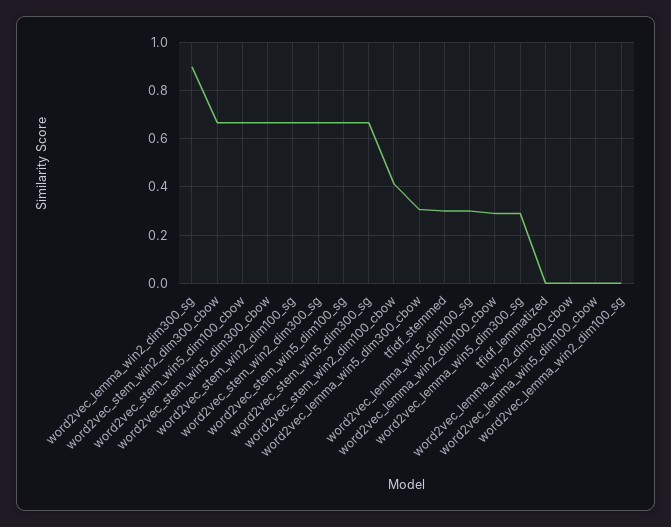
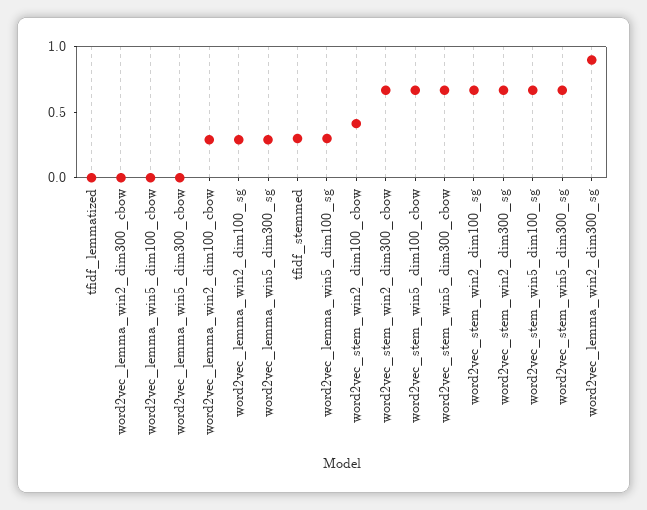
word2vec_lemma_win5_dim300_cbow: 0.3 -> 0
word2vec_lemma_win2_dim100_sg: 0 -> 0.3

